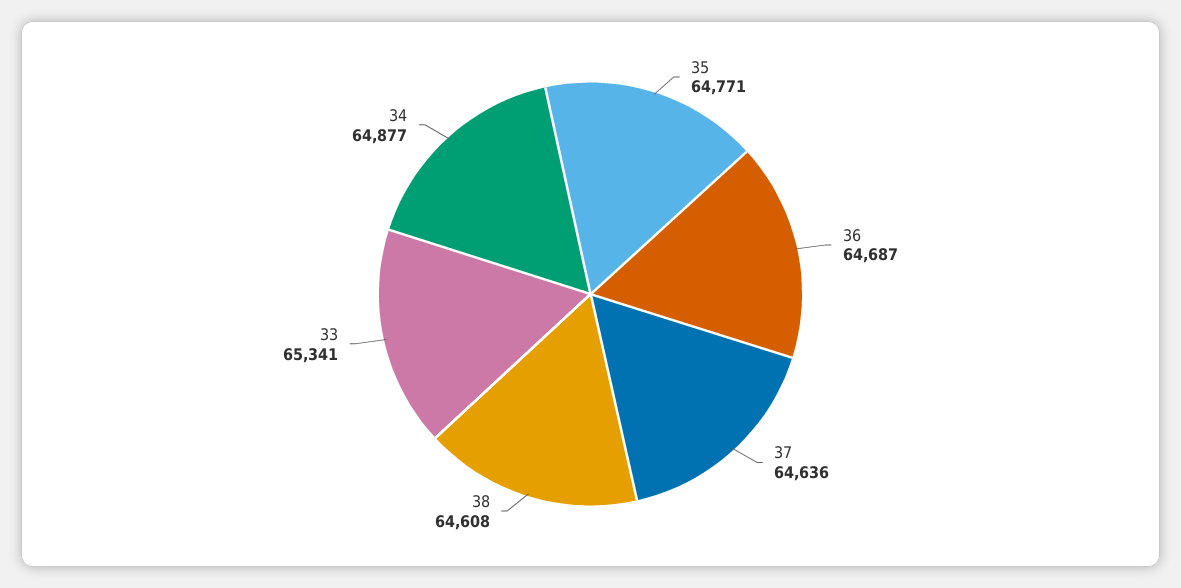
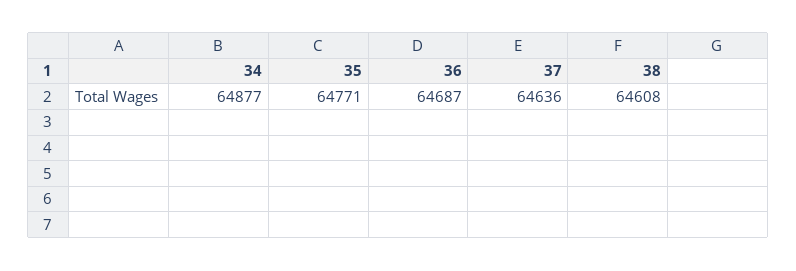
33: 65341 -> none

